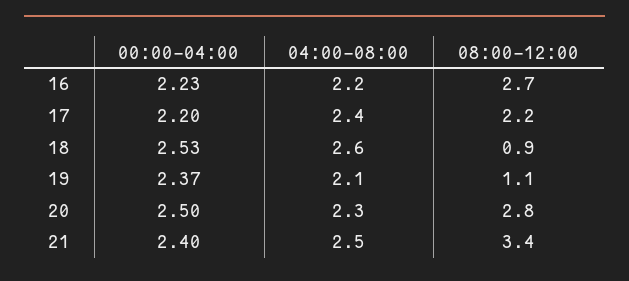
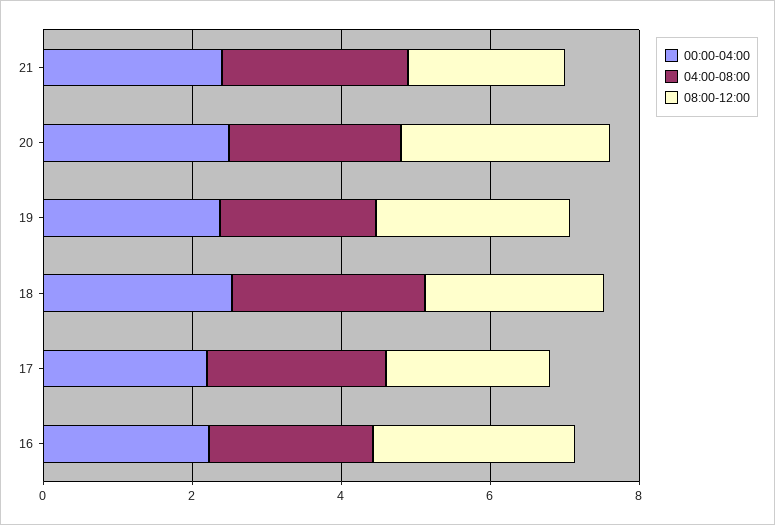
08:00-12:00, 18: 0.9 -> 2.5
08:00-12:00, 19: 1.1 -> 2.5
08:00-12:00, 21: 3.4 -> 2

